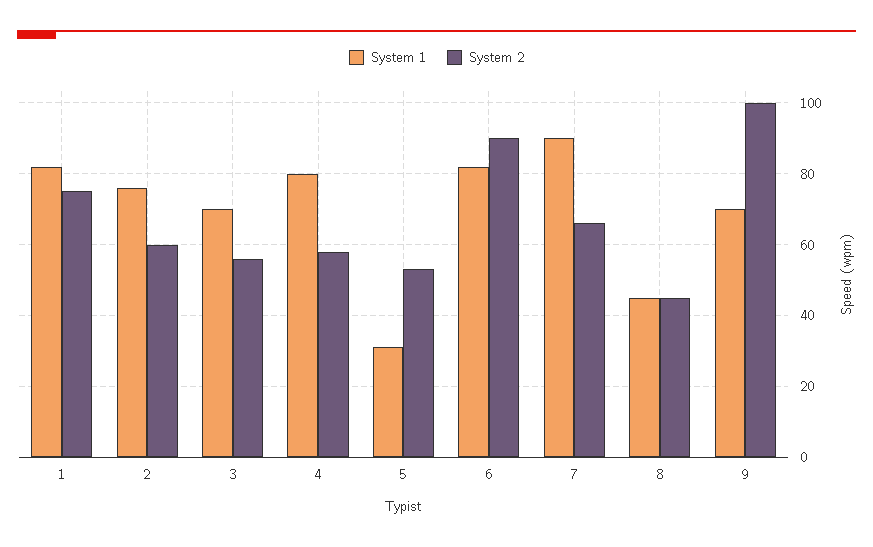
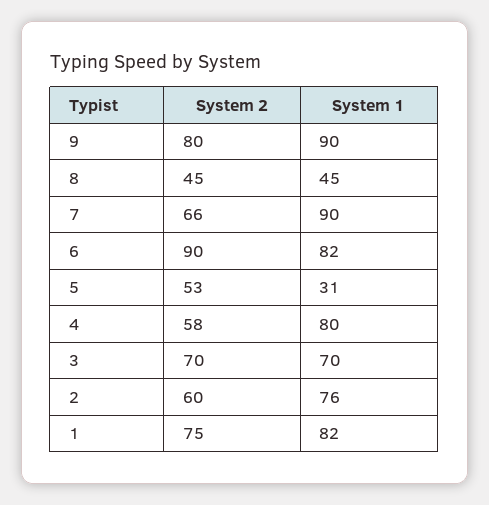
System 2, 3: 55 -> 70
System 1, 9: 70 -> 90
System 2, 9: 100 -> 80

